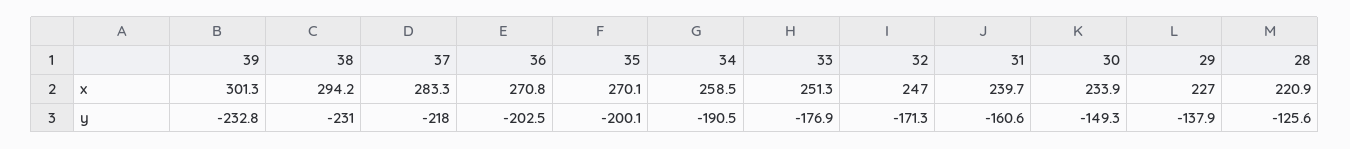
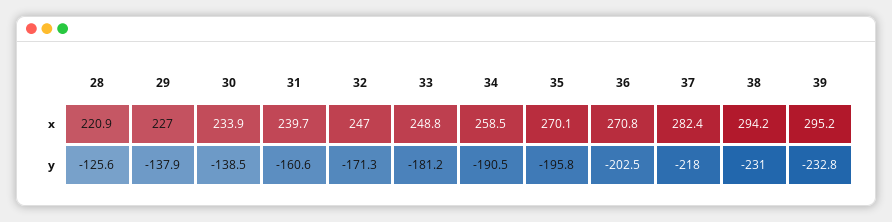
39, x: 301.3 -> 295.2
37, x: 283.3 -> 282.4
33, x: 251.3 -> 248.8
35, y: -200.1 -> -195.8
33, y: -176.9 -> -181.2
30, y: -149.3 -> -138.5

